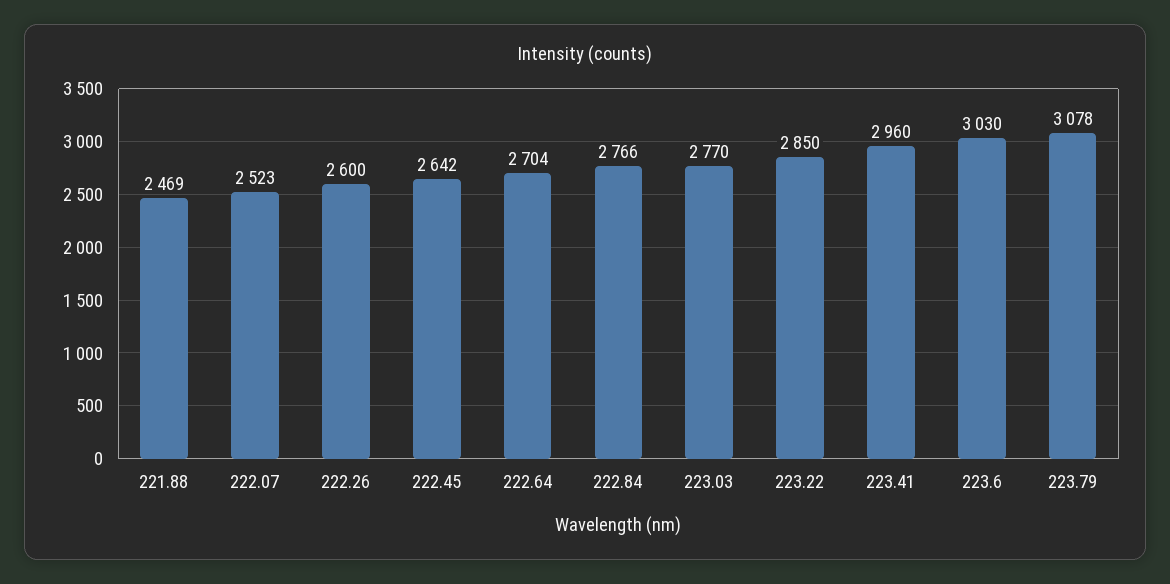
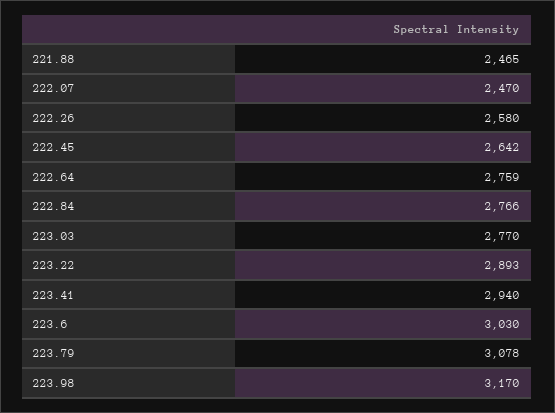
221.88: 2469 -> 2465
222.07: 2523 -> 2470
222.26: 2600 -> 2580
222.64: 2704 -> 2759
223.22: 2850 -> 2893
223.41: 2960 -> 2940
223.98: none -> 3170

